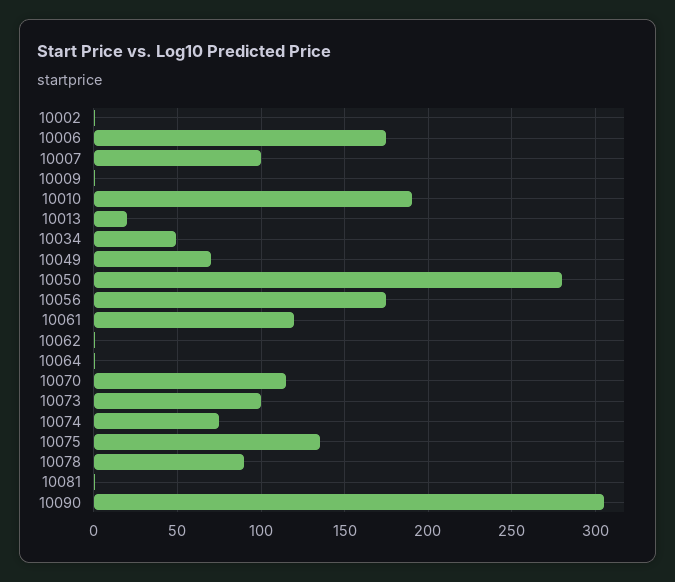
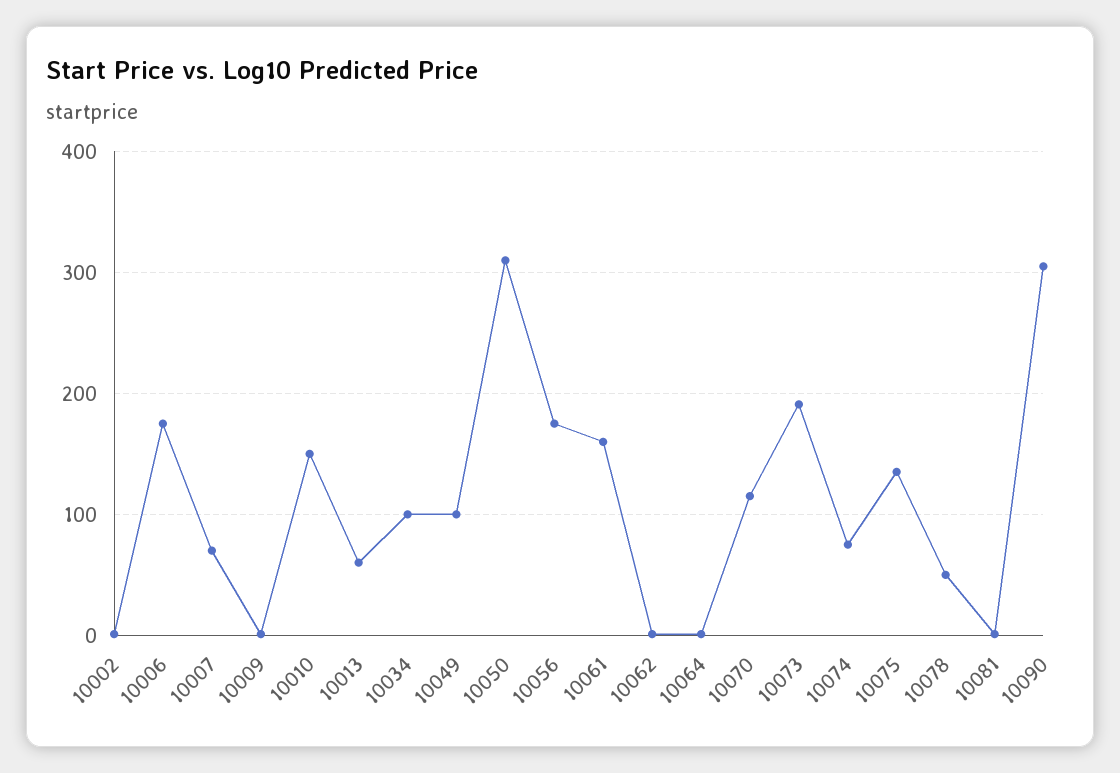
10007: 100 -> 70
10010: 190 -> 150
10013: 20 -> 60
10034: 50 -> 100
10049: 70 -> 100
10050: 280 -> 310
10061: 120 -> 160
10073: 100 -> 190
10078: 90 -> 50

